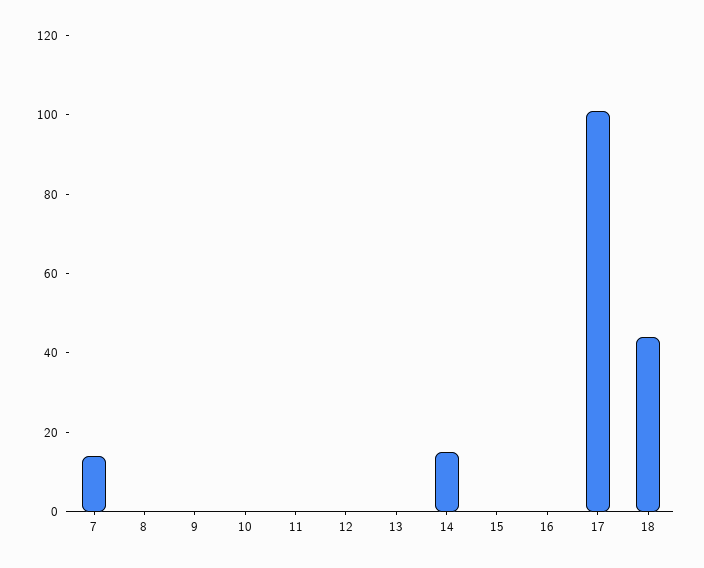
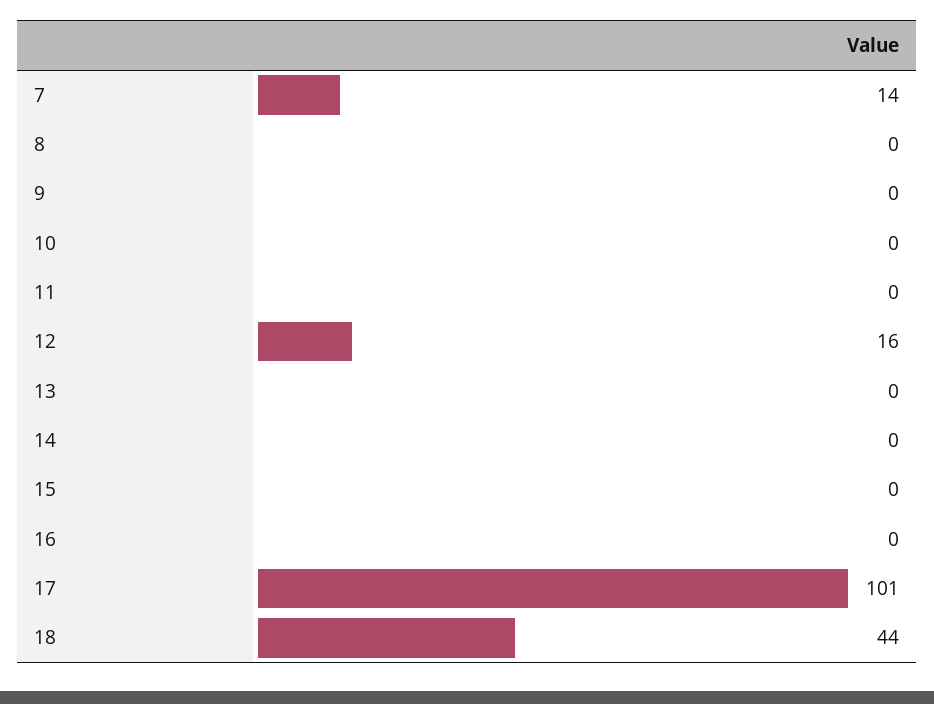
12: 0 -> 16
14: 15 -> 0

